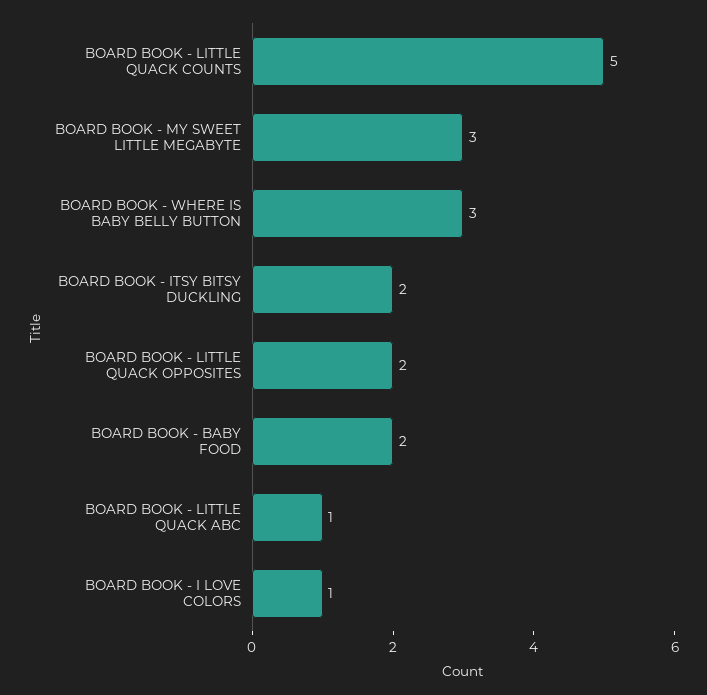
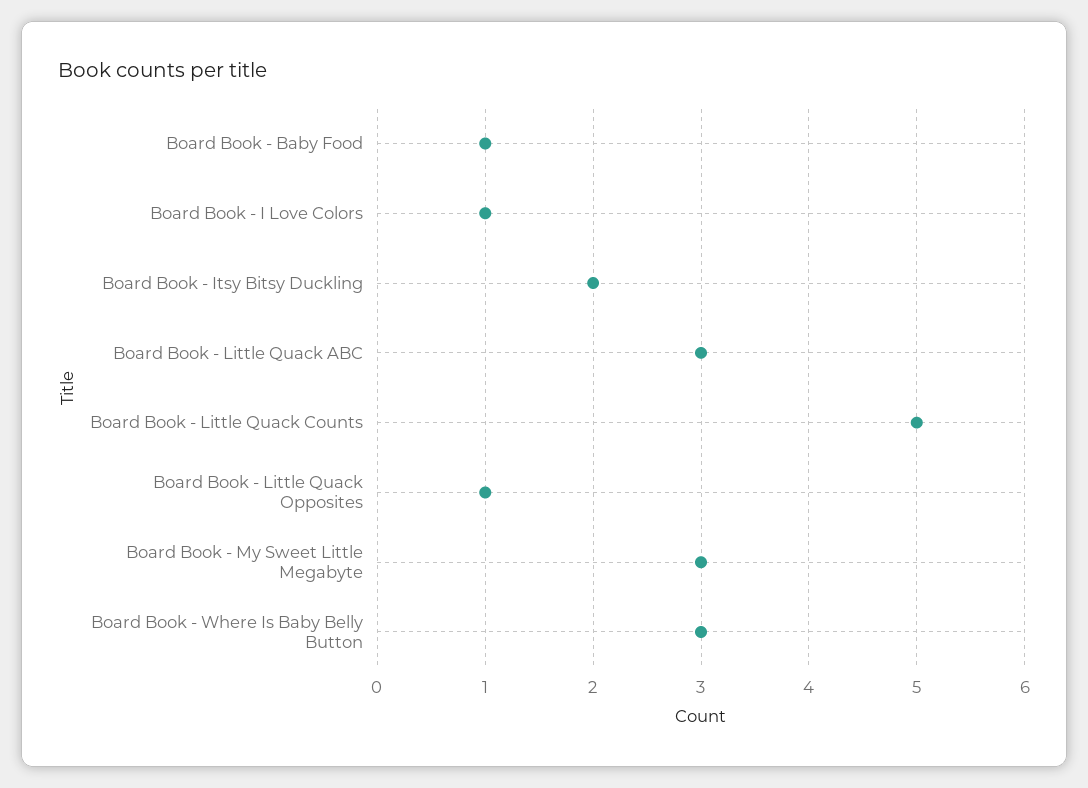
BOARD BOOK - LITTLE QUACK OPPOSITES: 2 -> 1
BOARD BOOK - BABY FOOD: 2 -> 1
BOARD BOOK - LITTLE QUACK ABC: 1 -> 3

